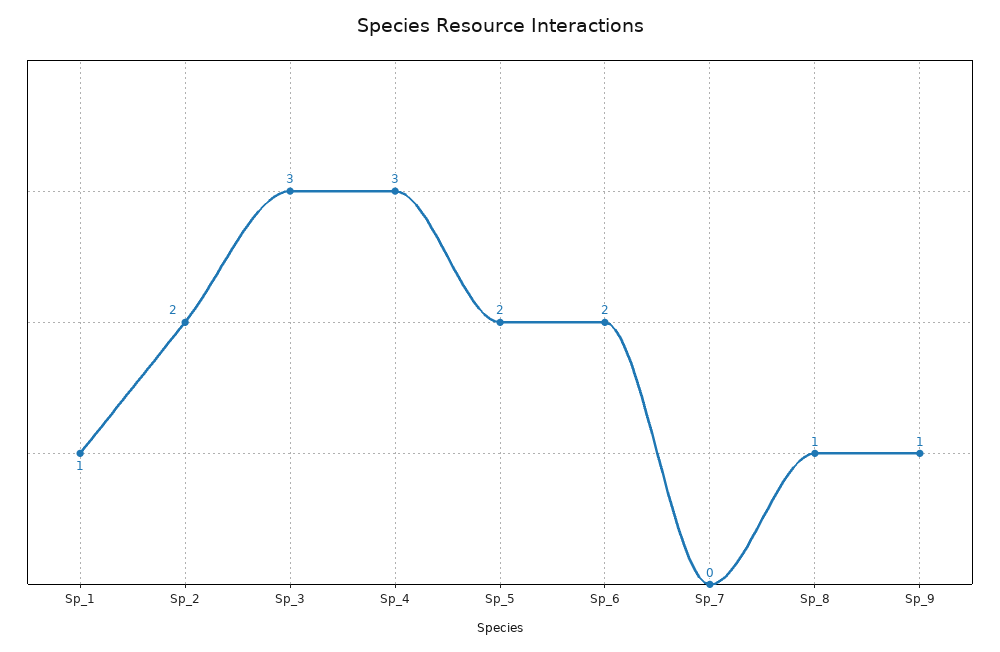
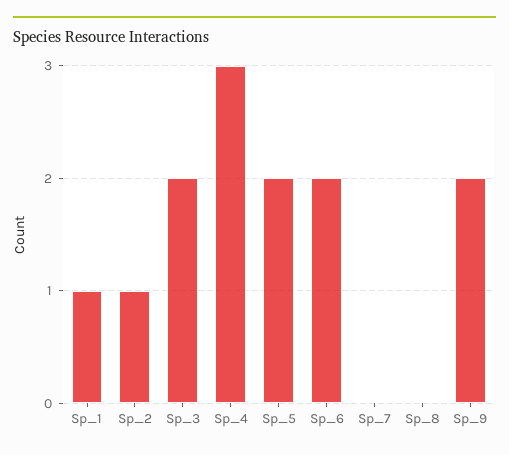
Sp_2: 2 -> 1
Sp_3: 3 -> 2
Sp_8: 1 -> 0
Sp_9: 1 -> 2

